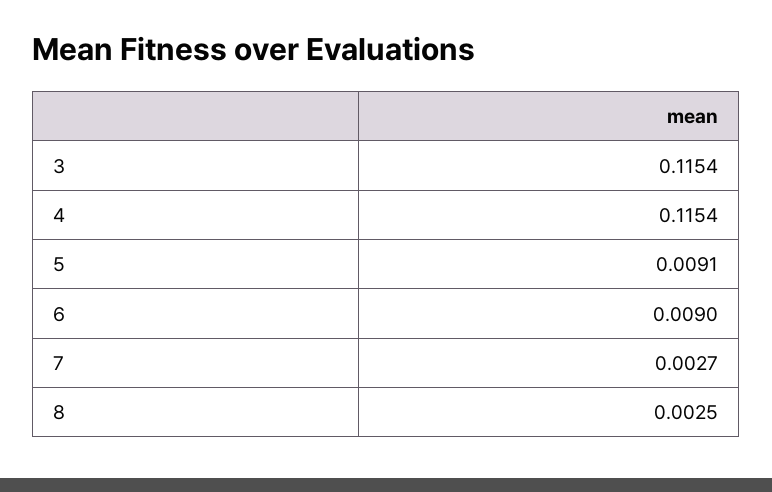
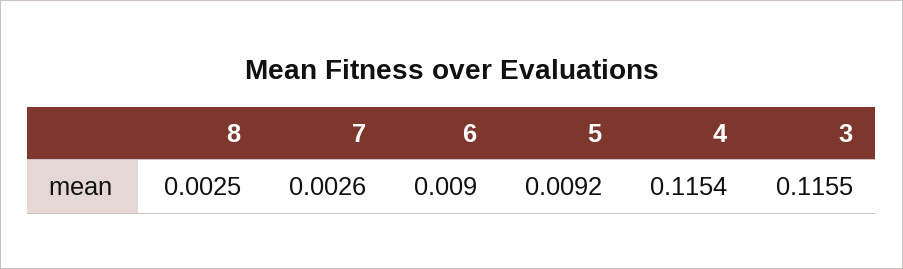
3: 0.1154 -> 0.1155
5: 0.0091 -> 0.0092
7: 0.0027 -> 0.0026

